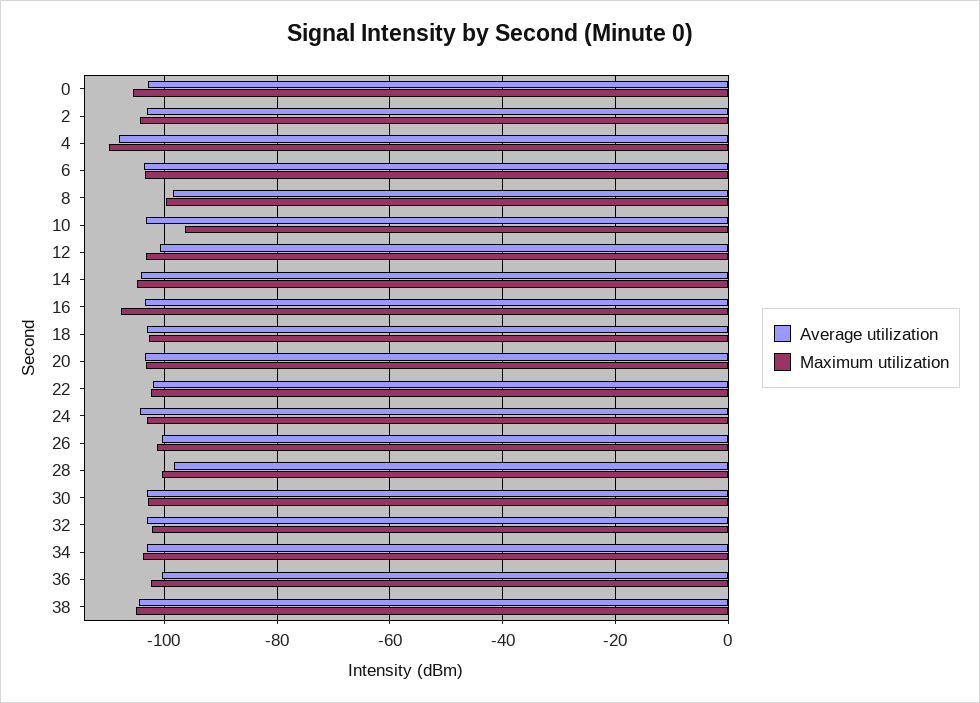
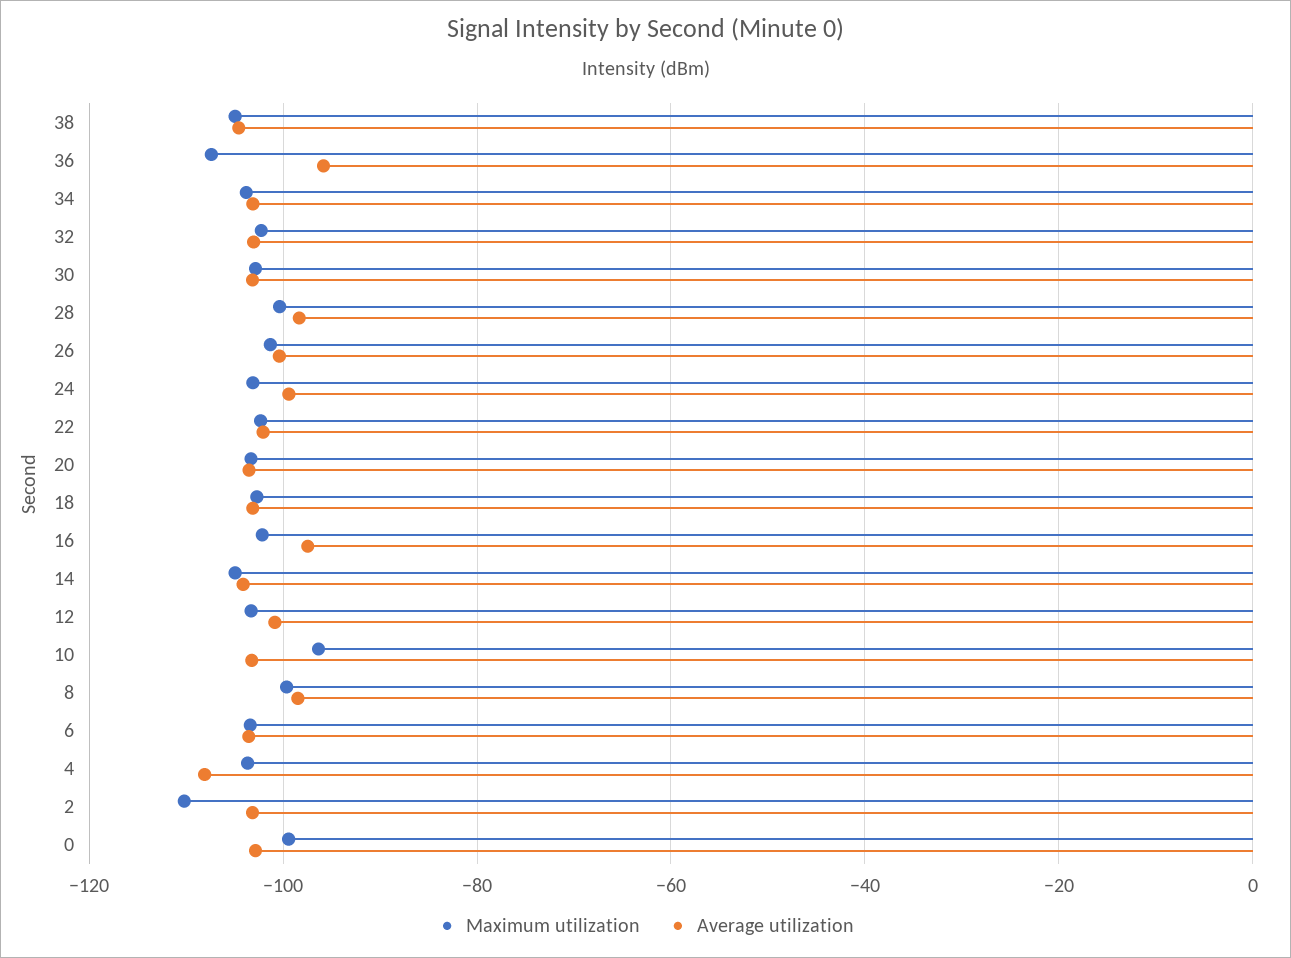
Maximum utilization, 0: -106 -> -100
Maximum utilization, 2: -104 -> -110
Maximum utilization, 4: -110 -> -104
Average utilization, 16: -104 -> -98
Maximum utilization, 16: -108 -> -102
Average utilization, 24: -104 -> -100
Average utilization, 36: -100 -> -96
Maximum utilization, 36: -102 -> -108

